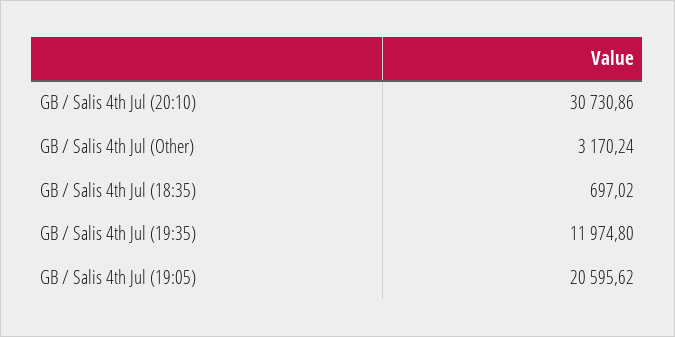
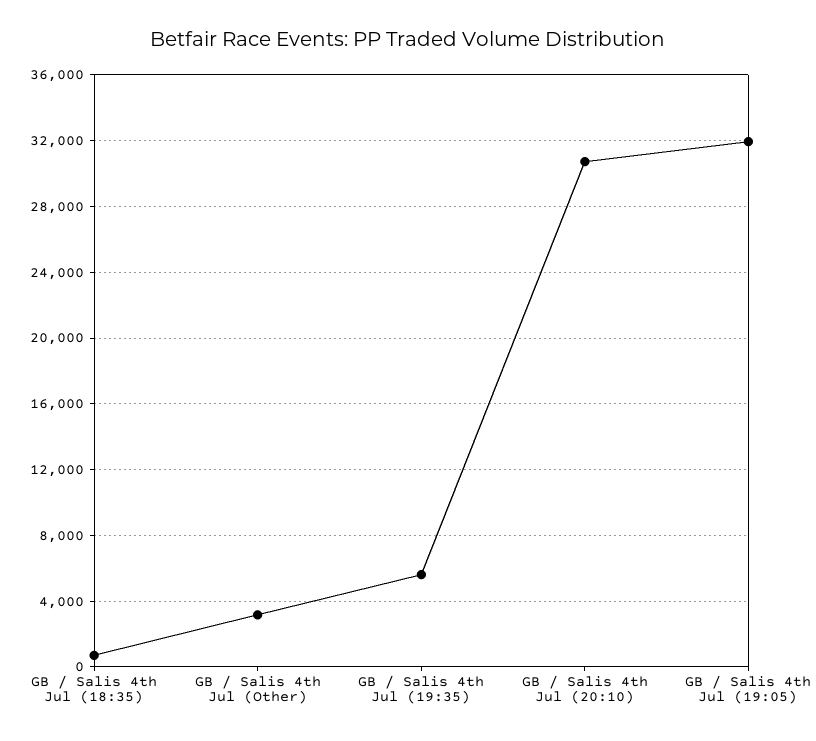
GB / Salis 4th Jul (19:35): 11974.8 -> 5500
GB / Salis 4th Jul (19:05): 20595.62 -> 32000

